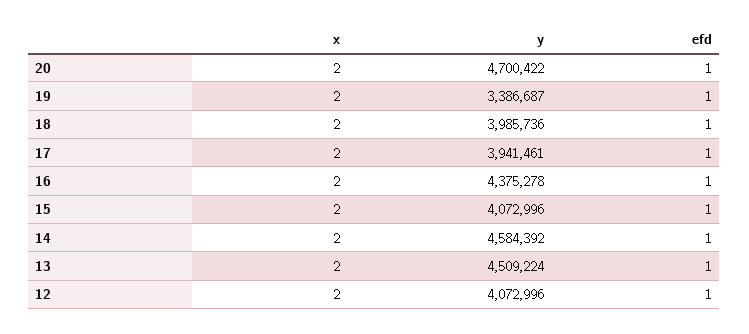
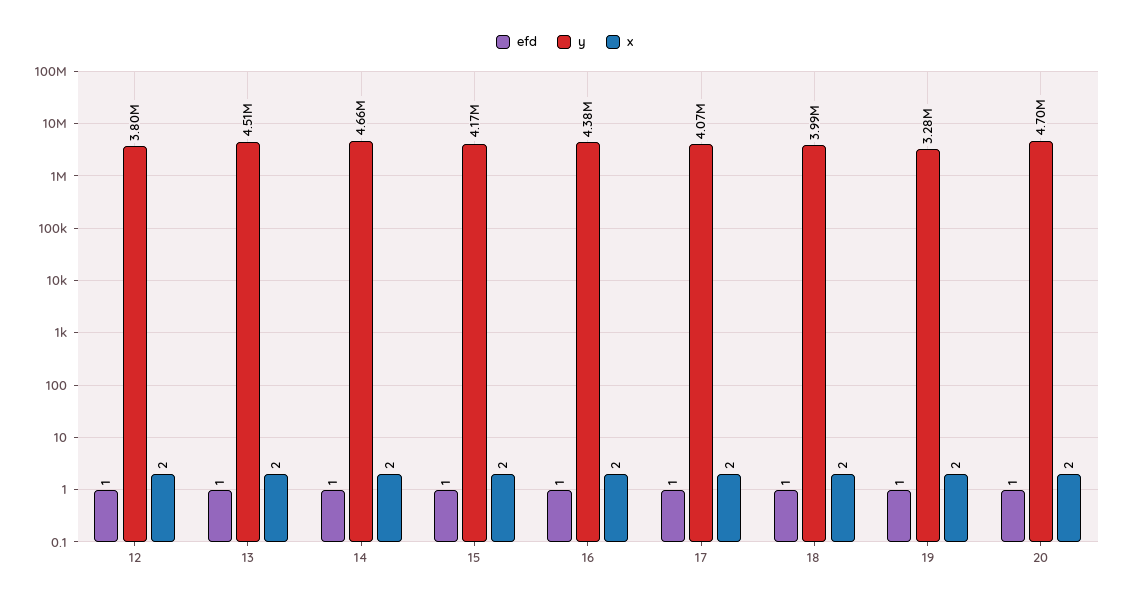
y, 19: 3386687 -> 3280000
y, 17: 3941461 -> 4070000
y, 15: 4072996 -> 4170000
y, 14: 4584392 -> 4660000
y, 12: 4072996 -> 3800000

